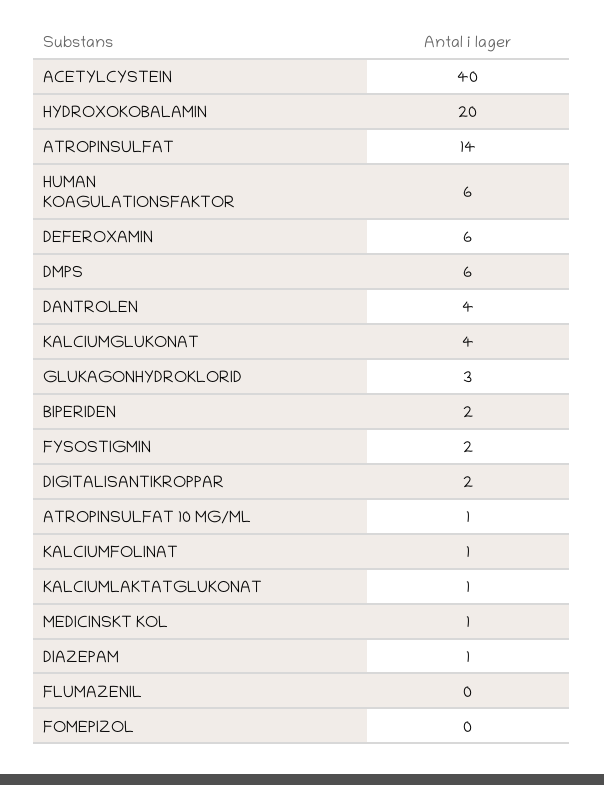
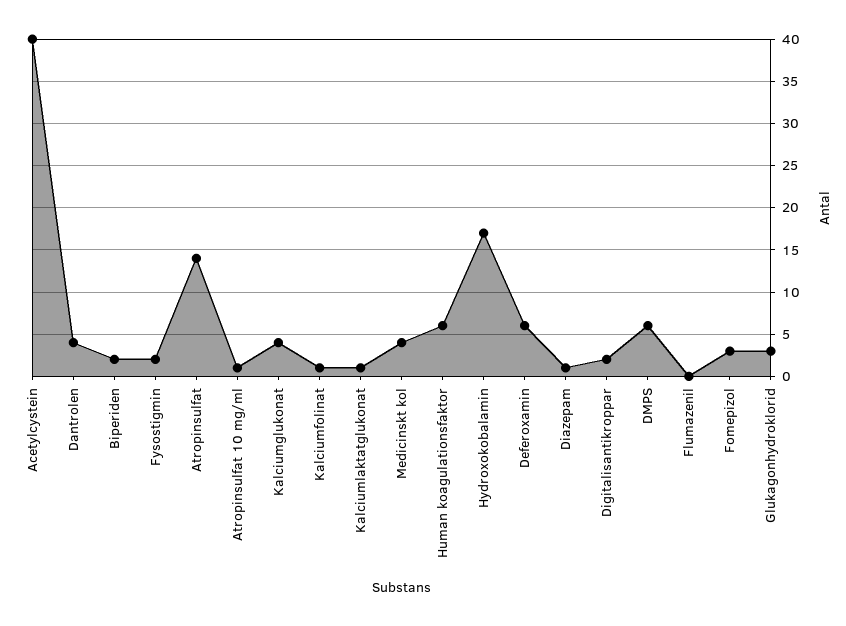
HYDROXOKOBALAMIN: 20 -> 17
MEDICINSKT KOL: 1 -> 4
FOMEPIZOL: 0 -> 3

